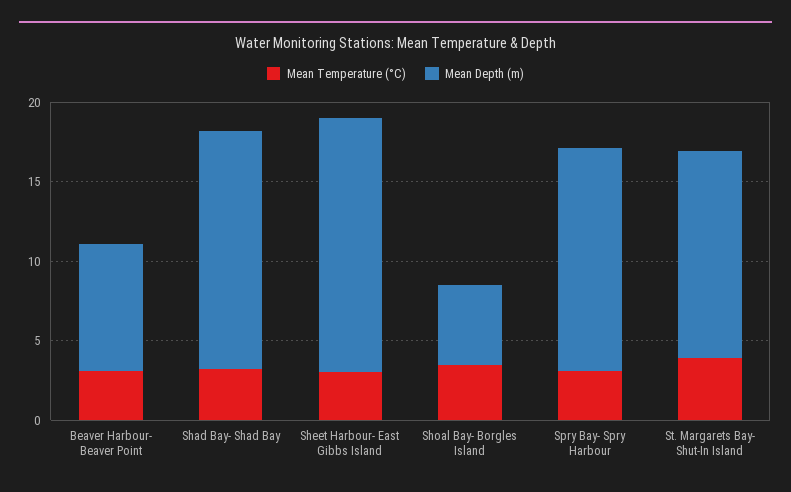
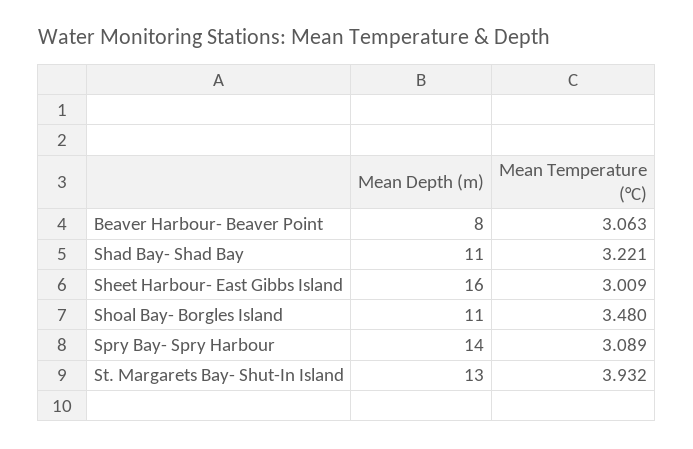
Mean Depth (m), Shad Bay- Shad Bay: 15 -> 11
Mean Depth (m), Shoal Bay- Borgles Island: 5 -> 11

